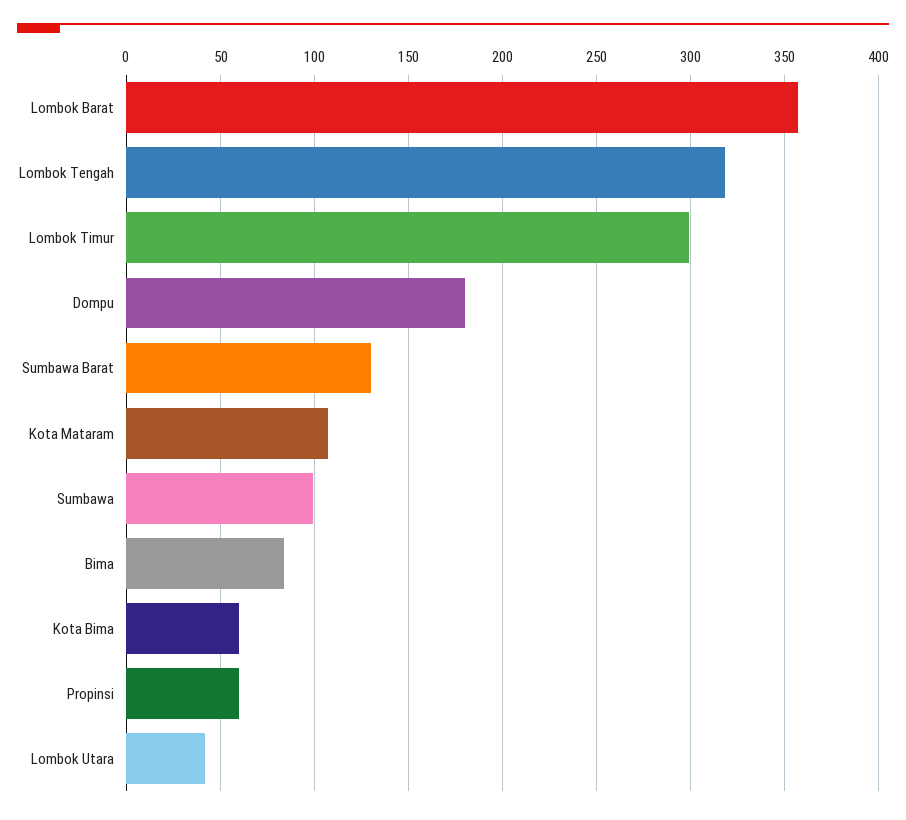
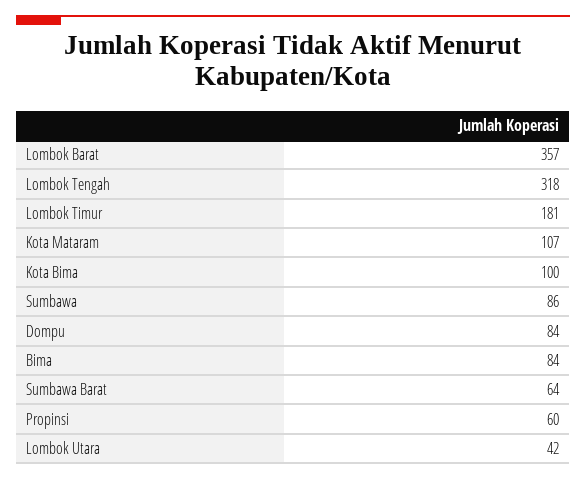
Lombok Timur: 300 -> 181
Dompu: 180 -> 84
Sumbawa Barat: 130 -> 64
Sumbawa: 100 -> 86
Kota Bima: 60 -> 100

